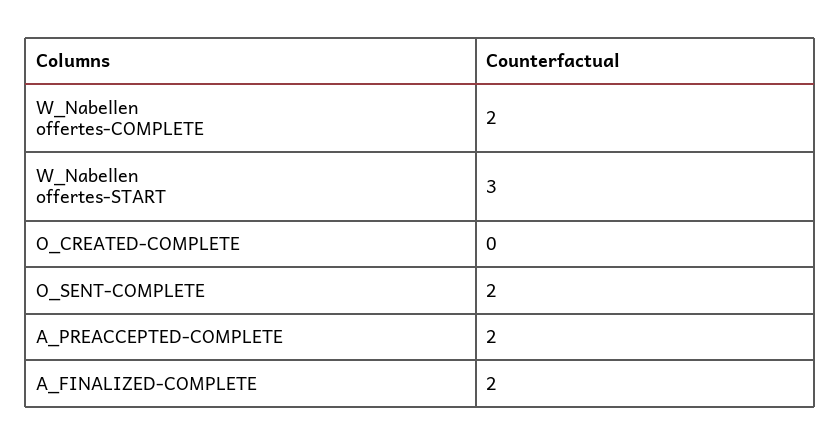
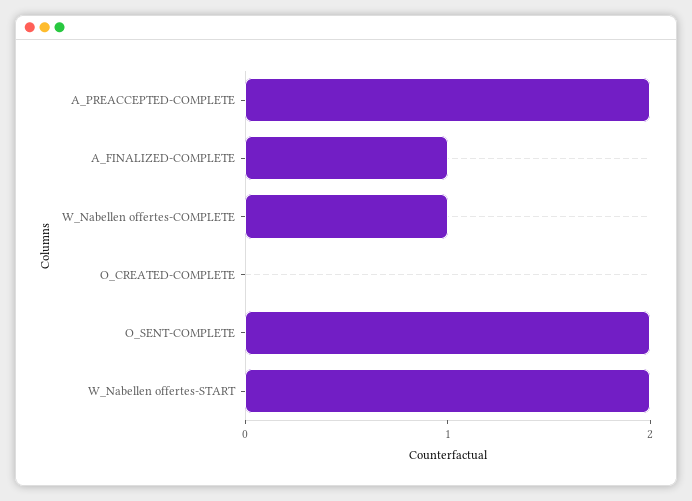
W_Nabellen offertes-COMPLETE: 2 -> 1
W_Nabellen offertes-START: 3 -> 2
A_FINALIZED-COMPLETE: 2 -> 1

